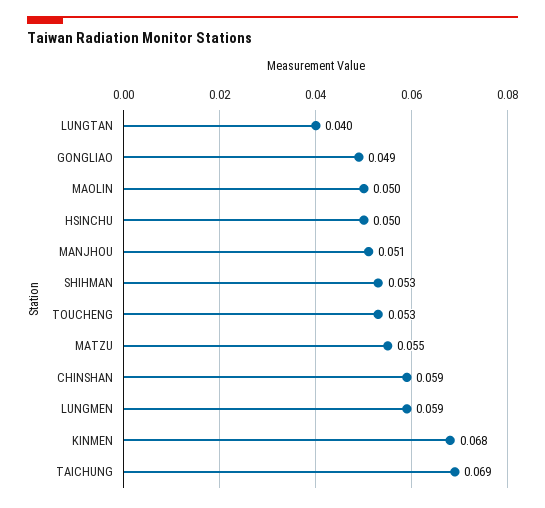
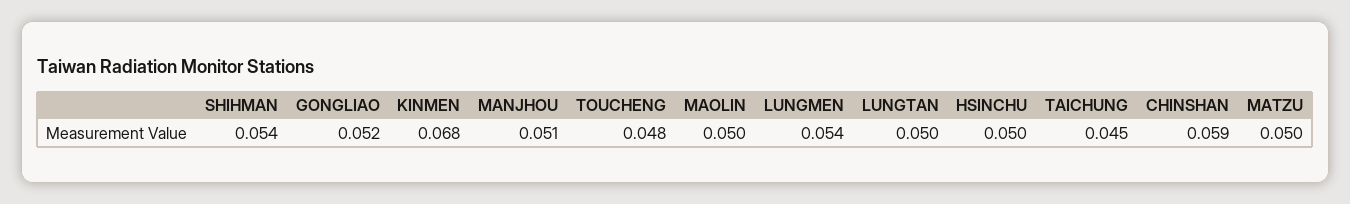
LUNGTAN: 0.04 -> 0.05
GONGLIAO: 0.049 -> 0.052
SHIHMAN: 0.053 -> 0.054
TOUCHENG: 0.053 -> 0.048
MATZU: 0.055 -> 0.05
LUNGMEN: 0.059 -> 0.054
TAICHUNG: 0.069 -> 0.045

